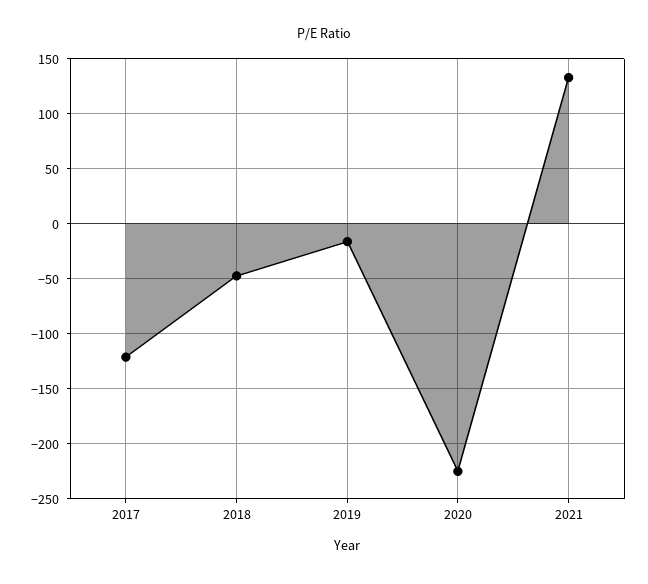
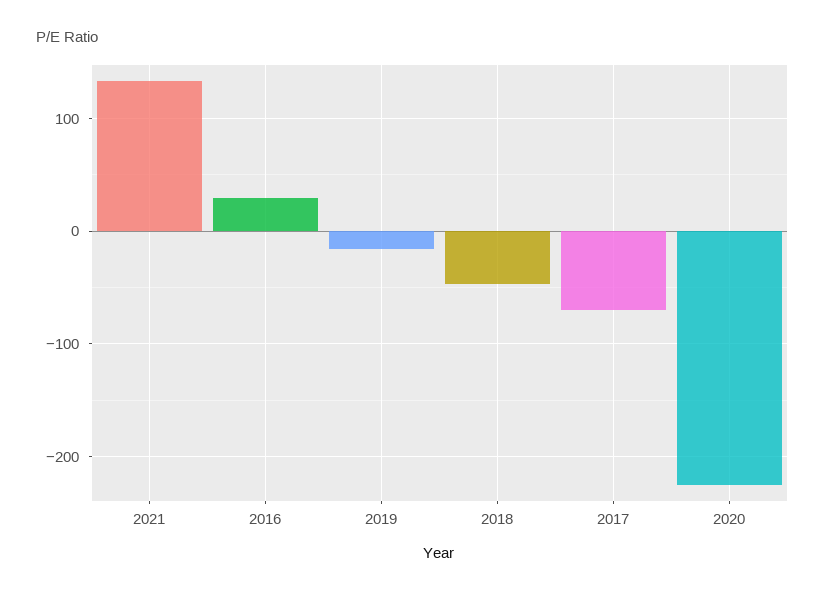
2017: -120 -> -70
2016: none -> 30

